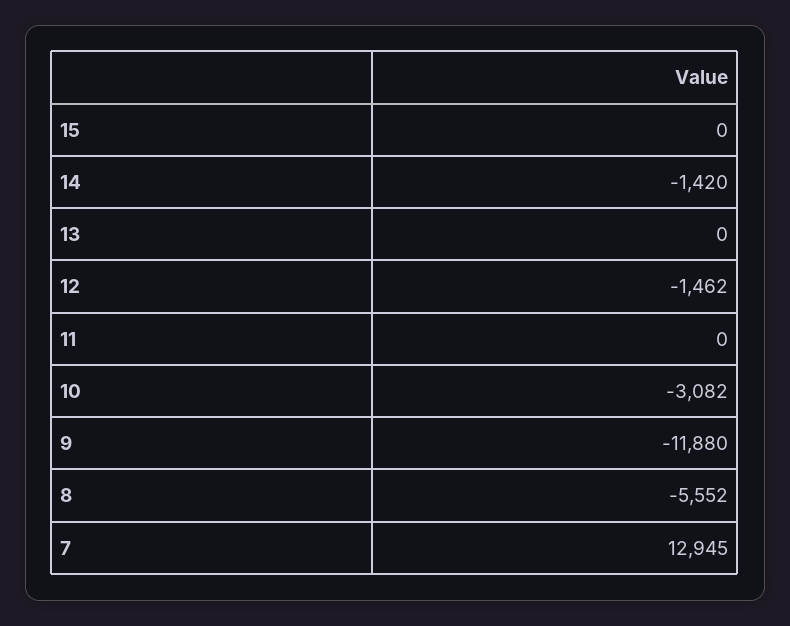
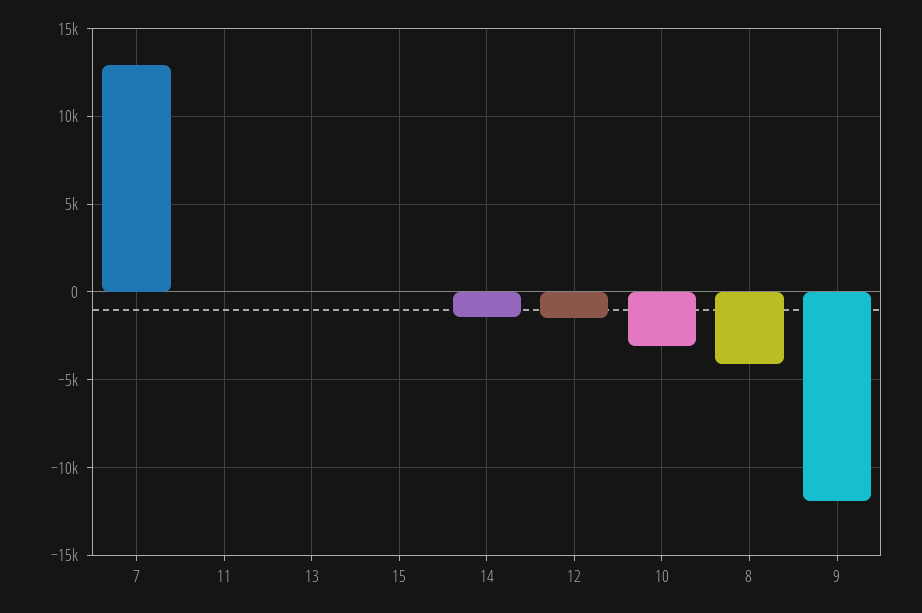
8: -5552 -> -4000

